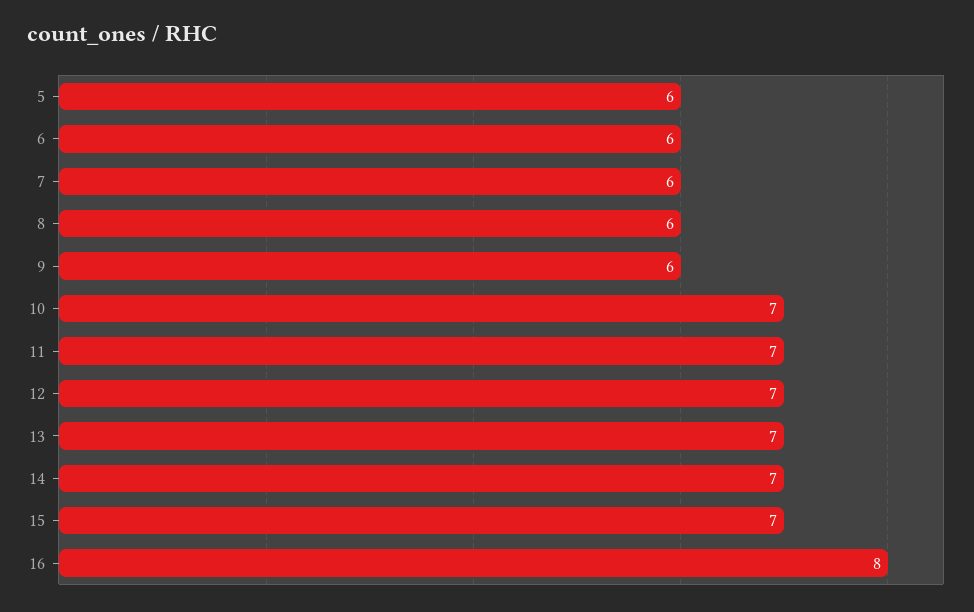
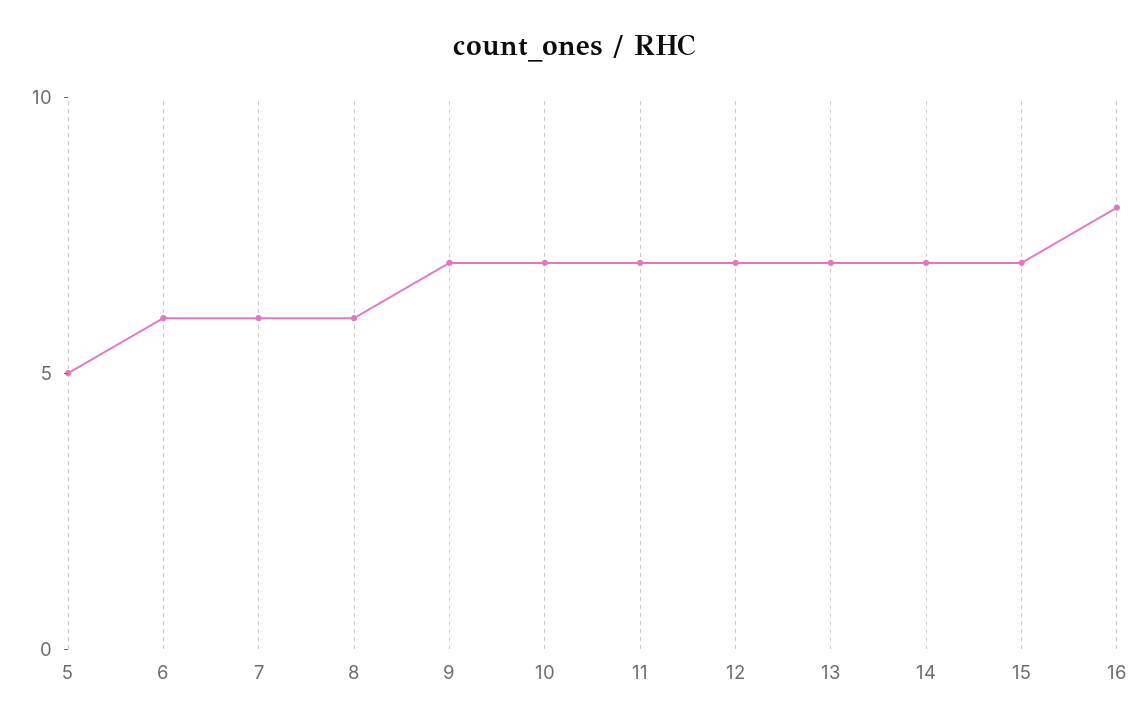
5: 6 -> 5
9: 6 -> 7

